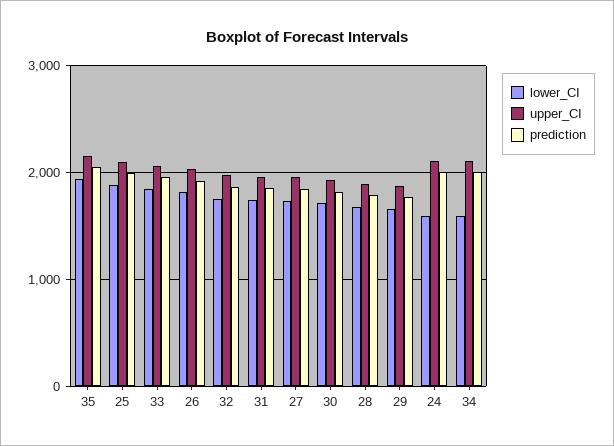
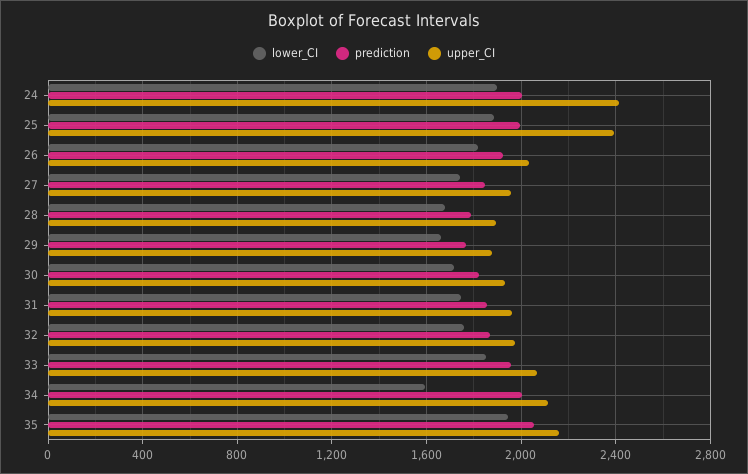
upper_CI, 25: 2100 -> 2400
lower_CI, 24: 1600 -> 1900
upper_CI, 24: 2100 -> 2400

